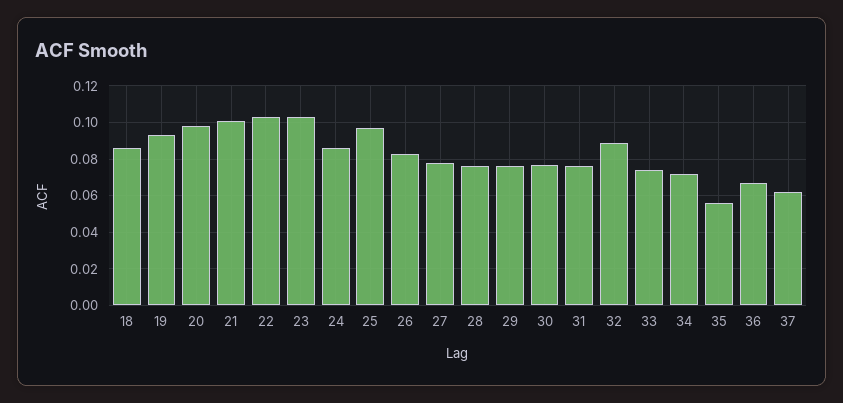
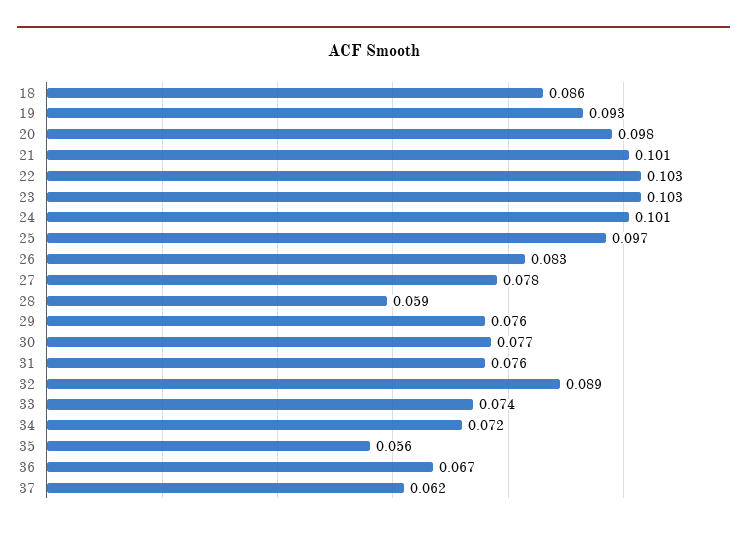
24: 0.085 -> 0.101
28: 0.075 -> 0.059

